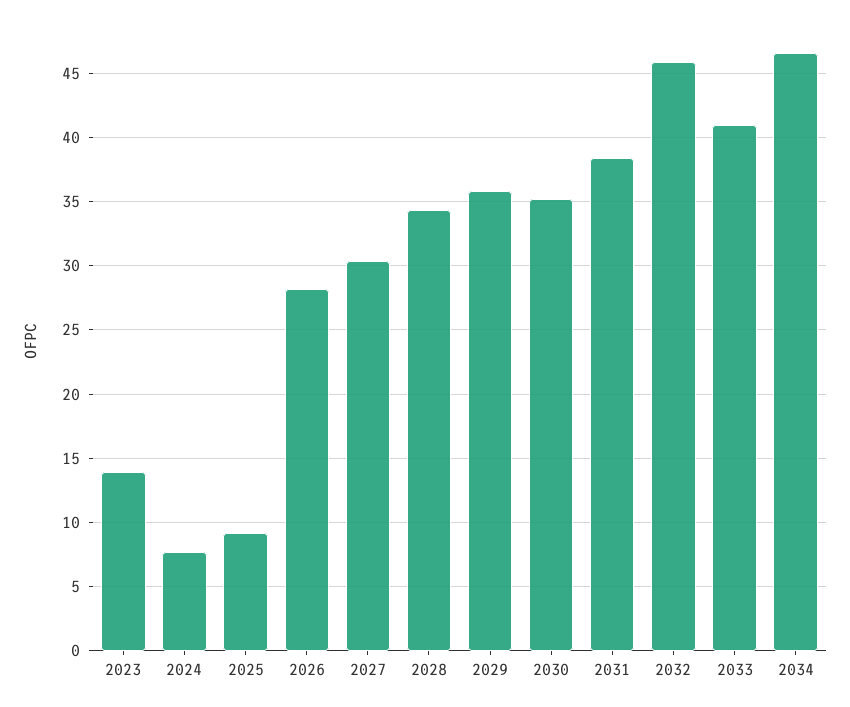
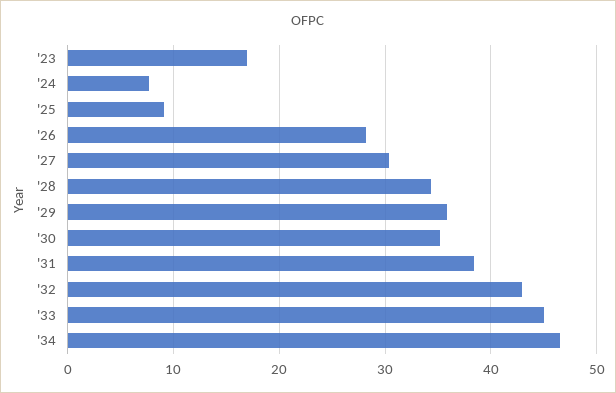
2023: 14 -> 17
2032: 46 -> 43
2033: 41 -> 45

